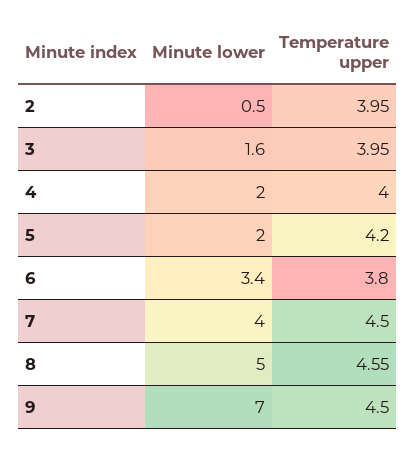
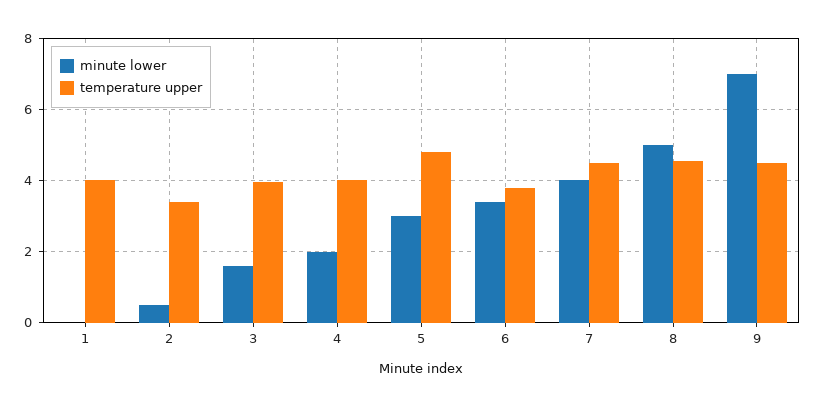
Temperature upper, 2: 3.95 -> 3.4
Minute lower, 5: 2 -> 3
Temperature upper, 5: 4.2 -> 4.8
Minute lower, 1: none -> 0
Temperature upper, 1: none -> 4

